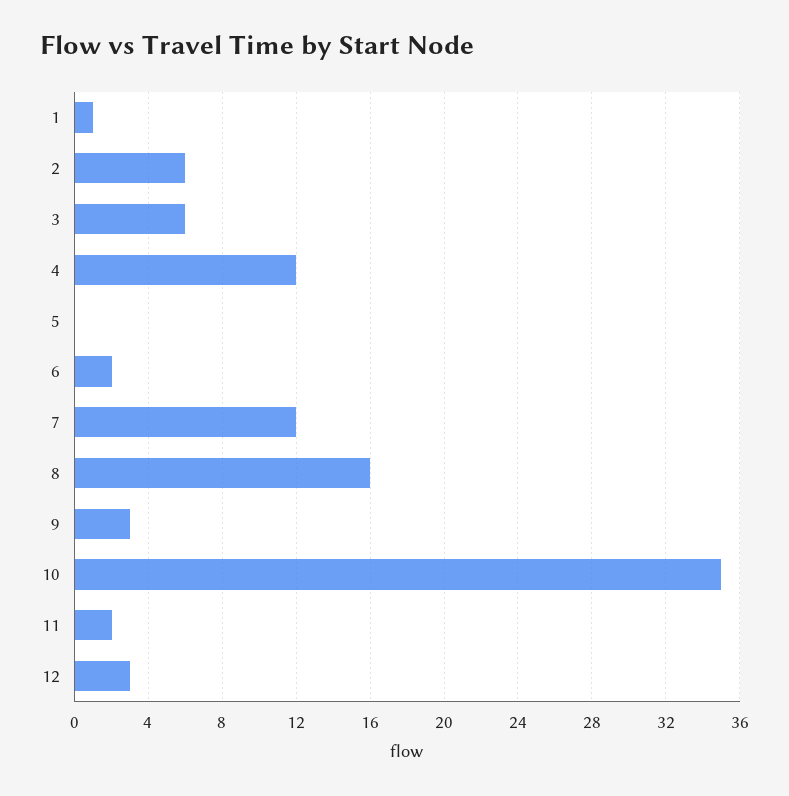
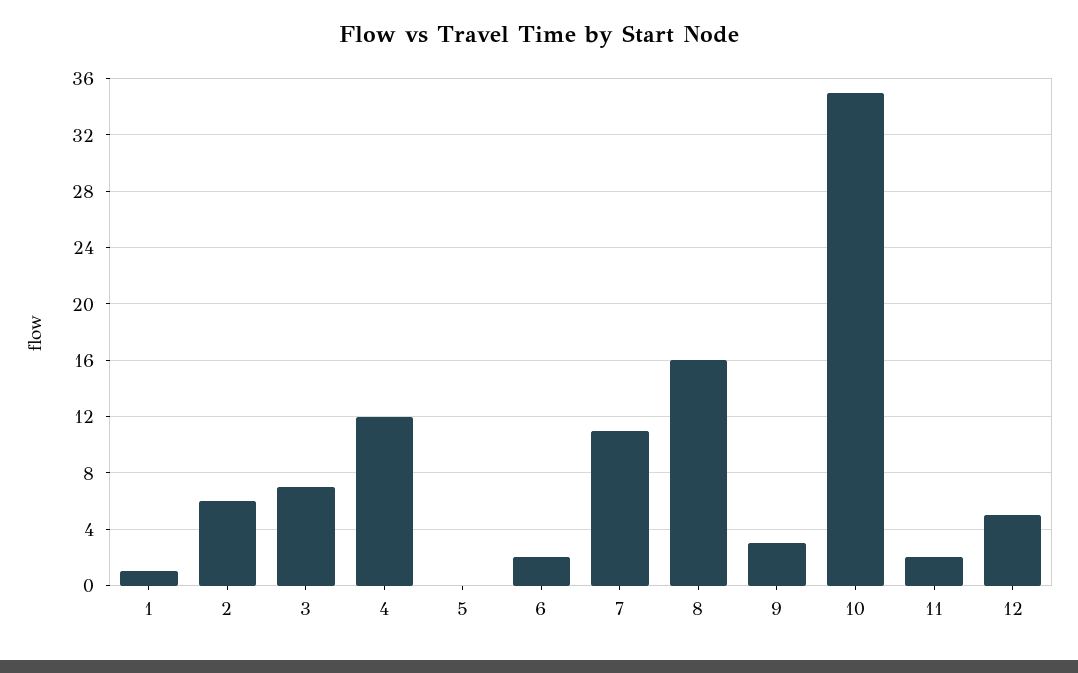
3: 6 -> 7
7: 12 -> 11
12: 3 -> 5

